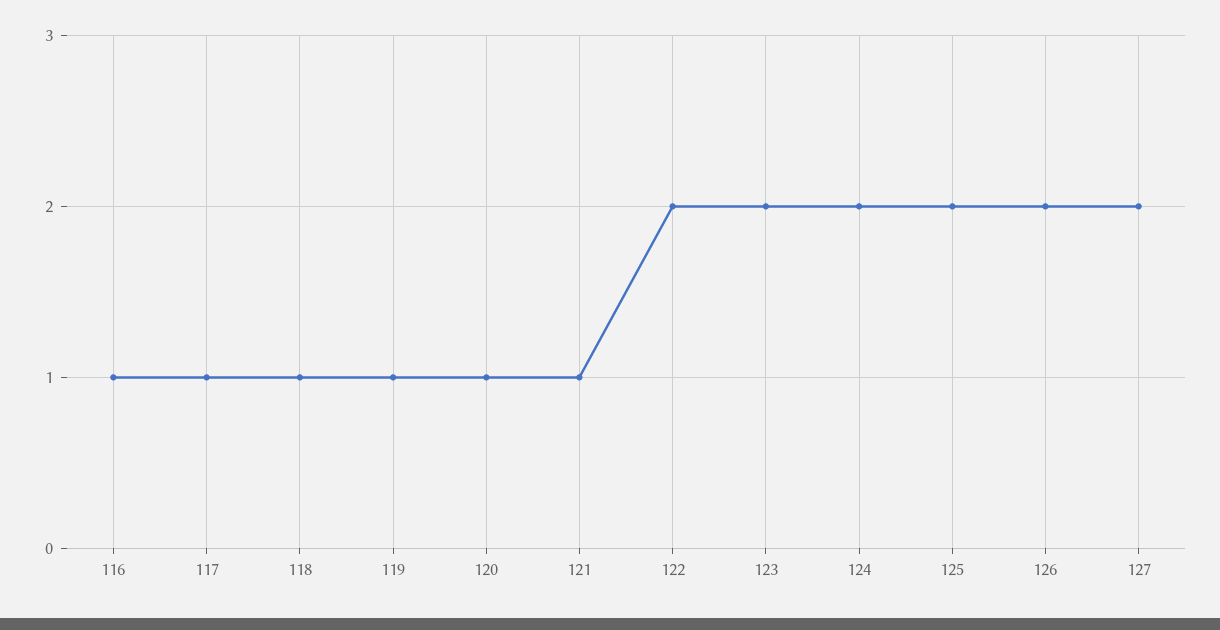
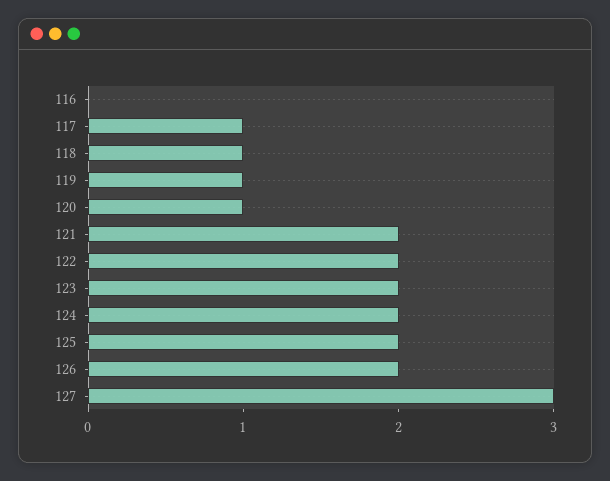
116: 1 -> 0
121: 1 -> 2
127: 2 -> 3

